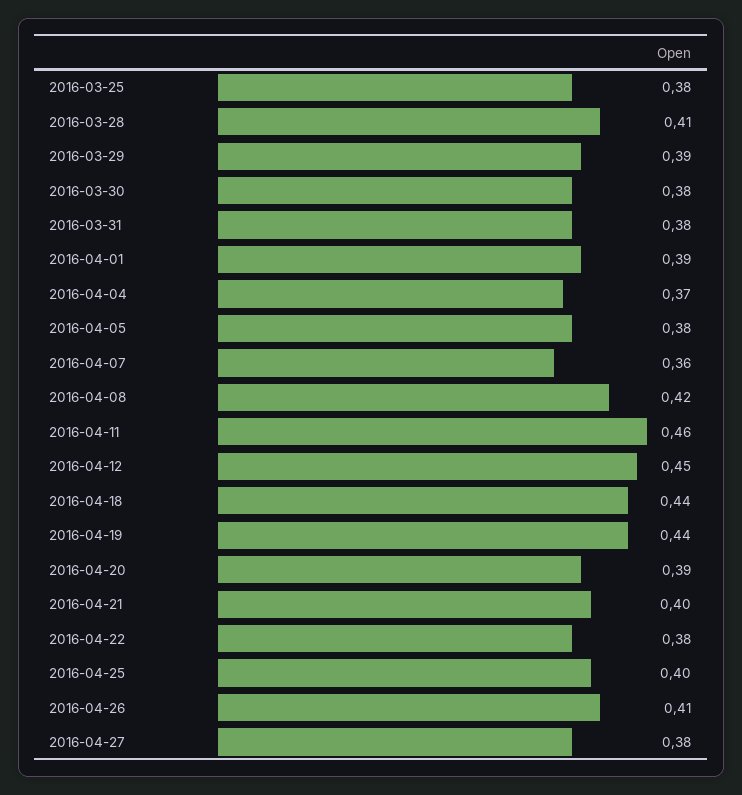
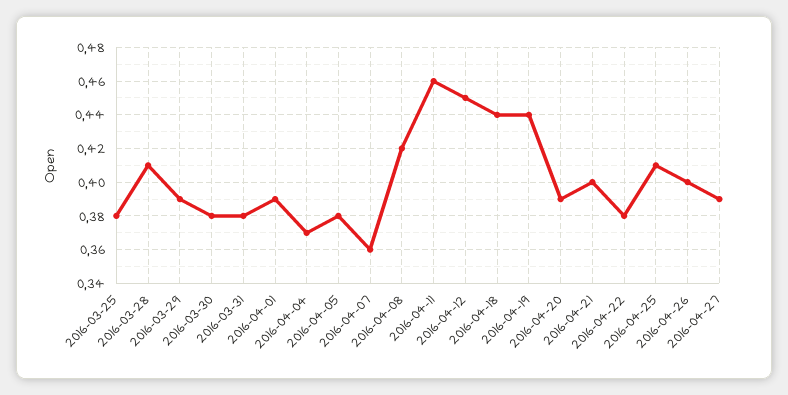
2016-04-25: 0.4 -> 0.41
2016-04-26: 0.41 -> 0.4
2016-04-27: 0.38 -> 0.39

